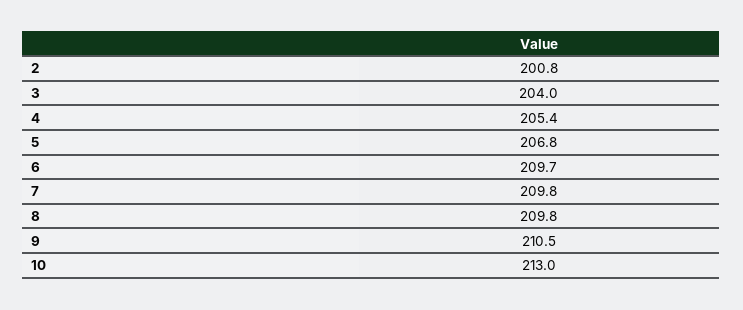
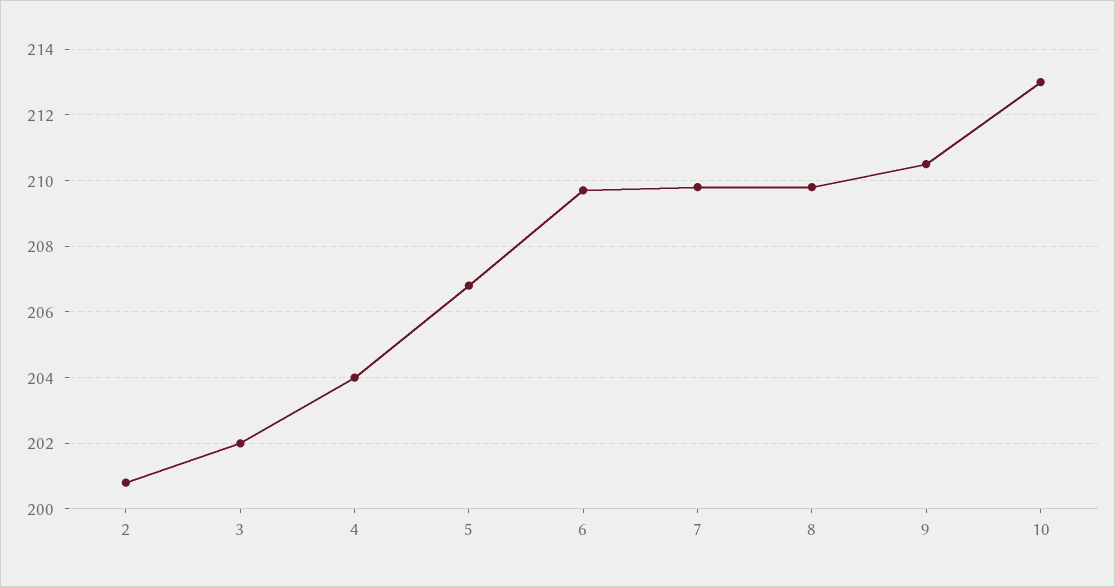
3: 204 -> 202
4: 205.4 -> 204

